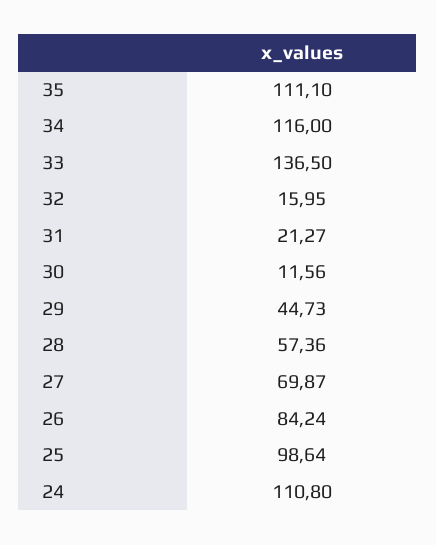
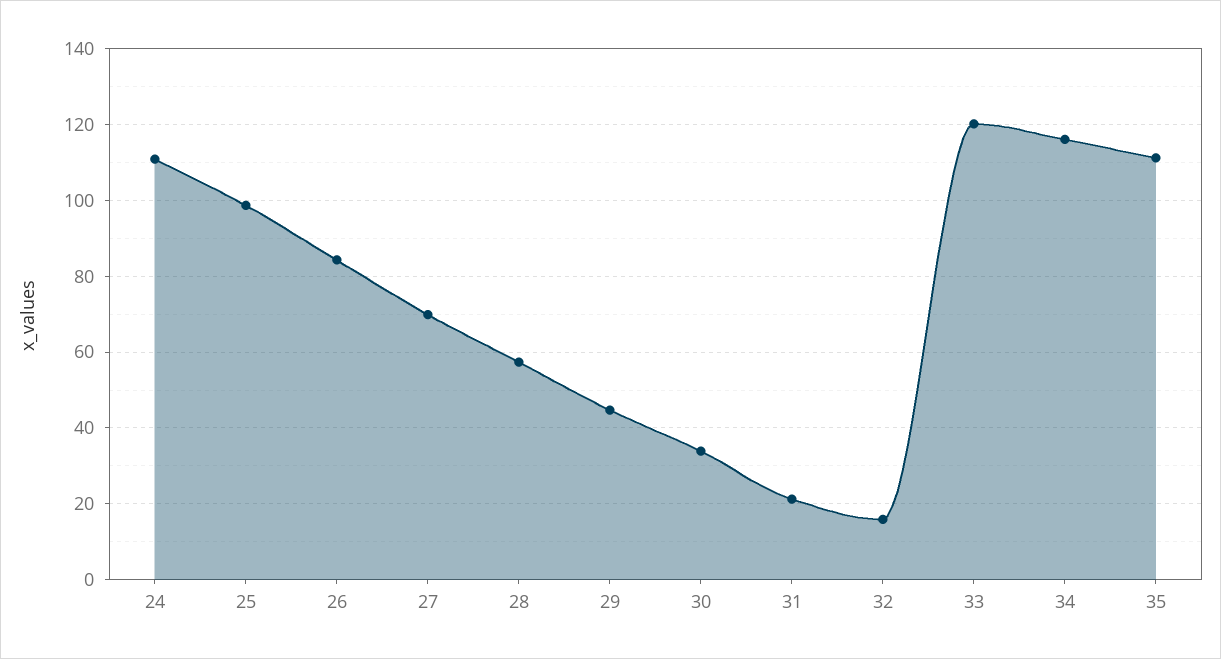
33: 136.5 -> 120
30: 11.56 -> 34

